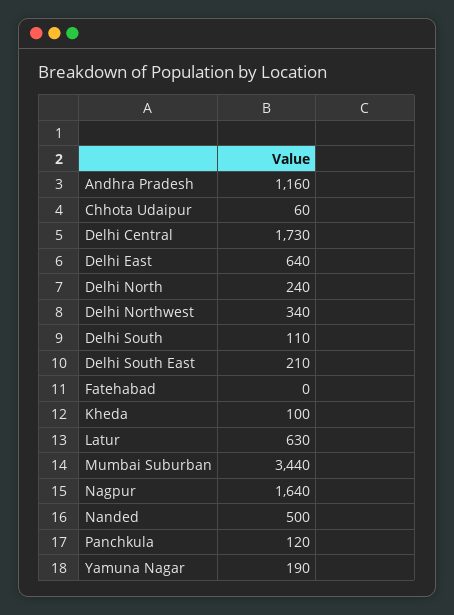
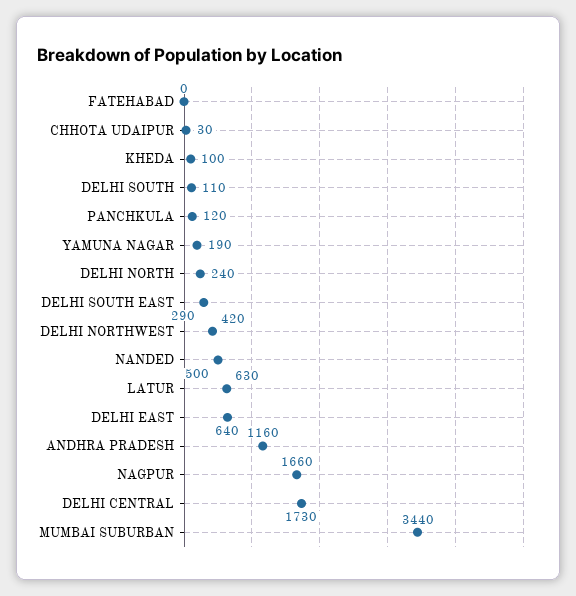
Chhota Udaipur: 60 -> 30
Delhi Northwest: 340 -> 420
Delhi South East: 210 -> 290
Nagpur: 1640 -> 1660

